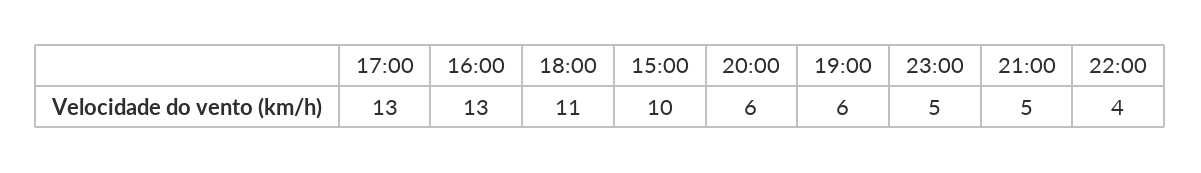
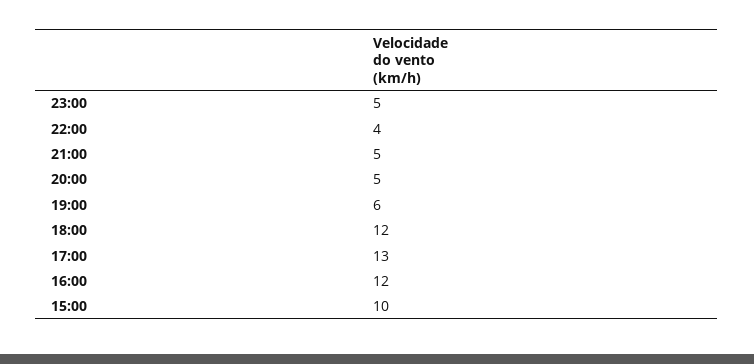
16:00: 13 -> 12
18:00: 11 -> 12
20:00: 6 -> 5

